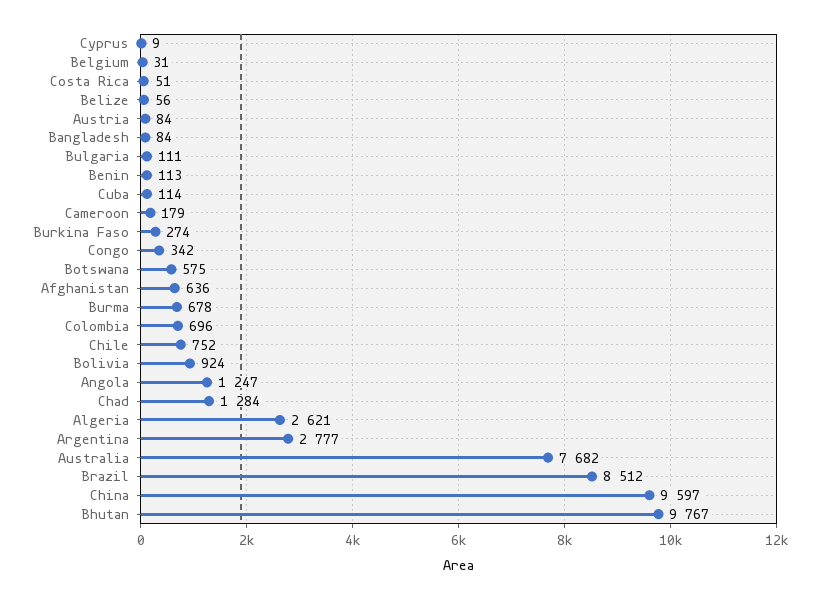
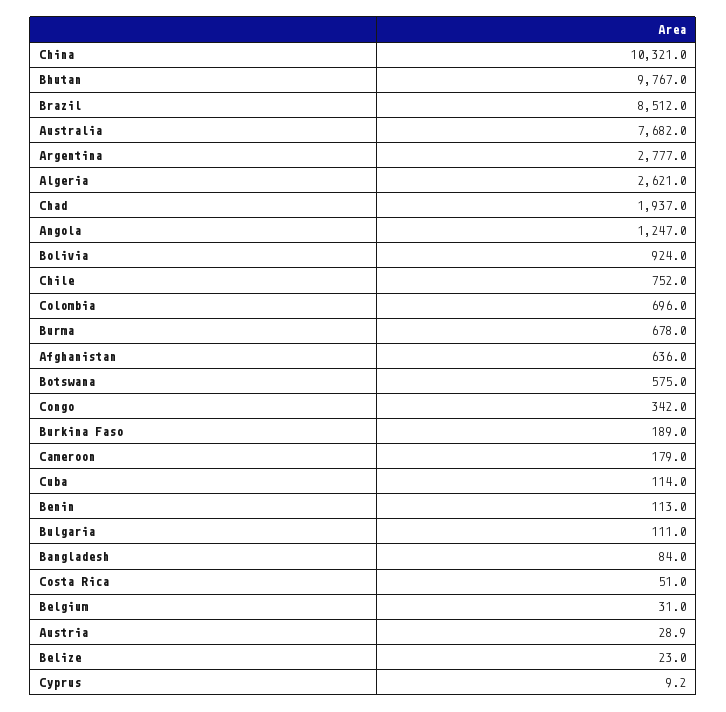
Belize: 56 -> 23
Austria: 84 -> 28.9
Burkina Faso: 274 -> 189
Chad: 1284 -> 1937
China: 9597 -> 10321

